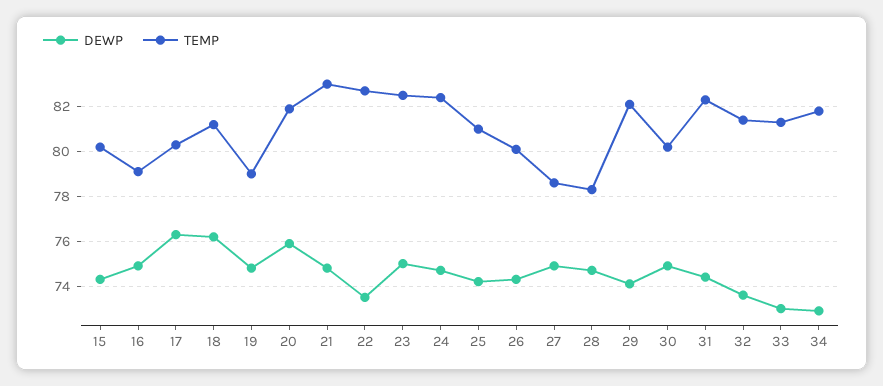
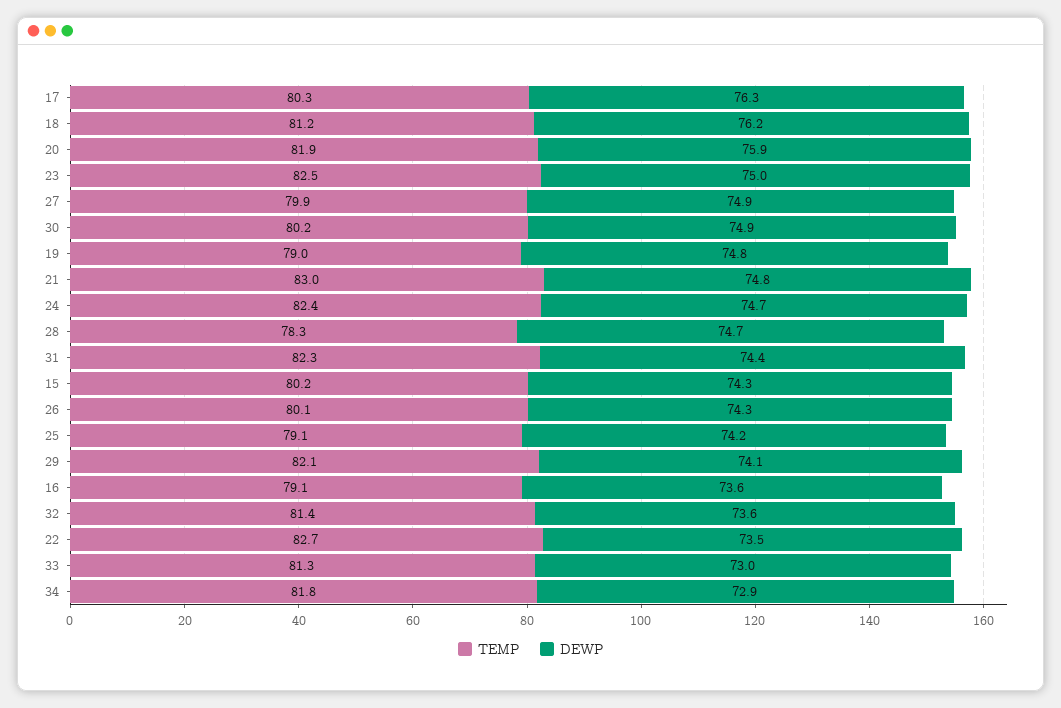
DEWP, 16: 75 -> 73.6
TEMP, 25: 81 -> 79.1
TEMP, 27: 78.5 -> 79.9

